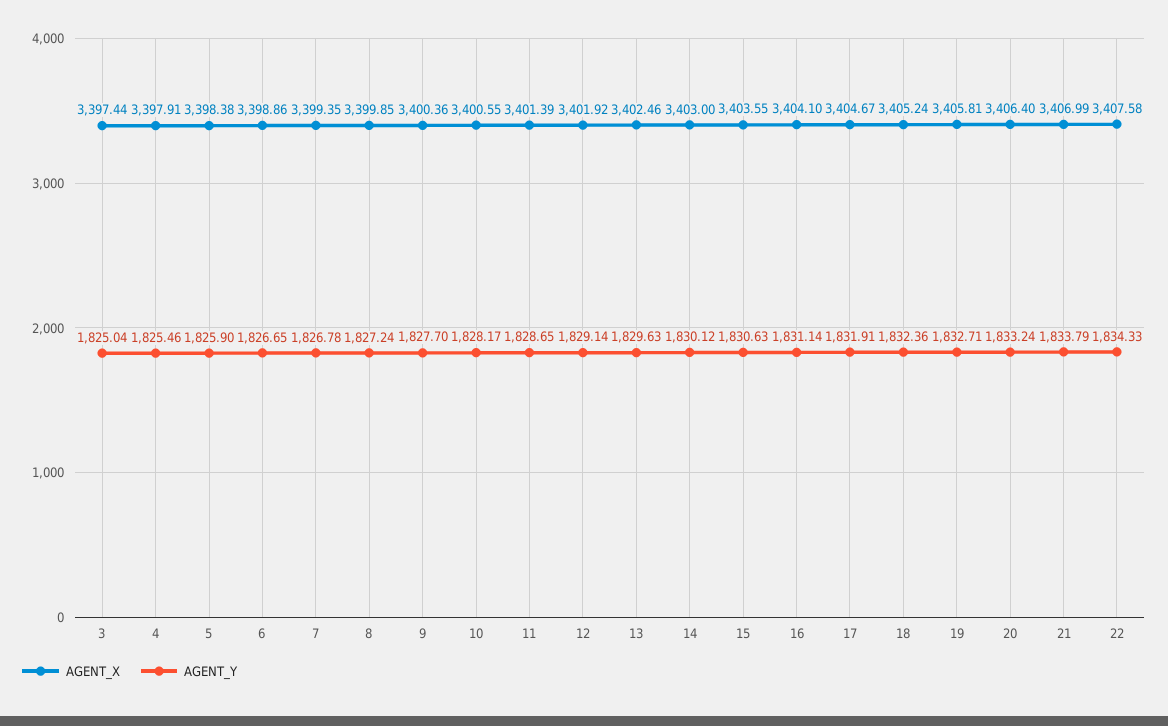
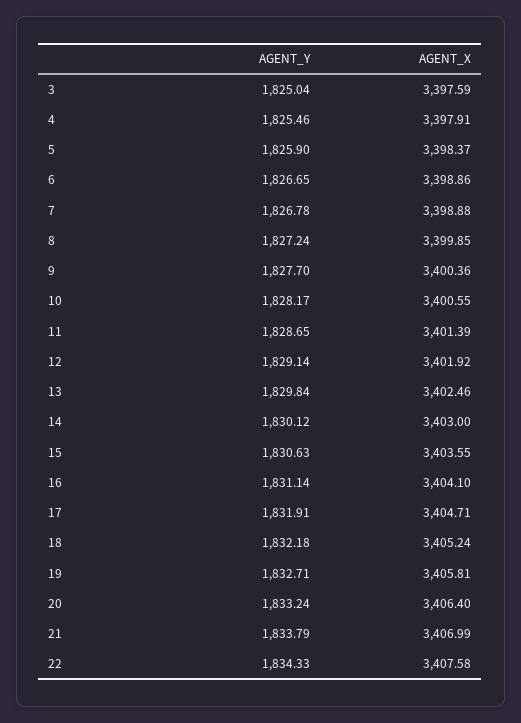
AGENT_X, 3: 3397.44 -> 3397.59
AGENT_X, 5: 3398.38 -> 3398.37
AGENT_X, 7: 3399.35 -> 3398.88
AGENT_Y, 13: 1829.63 -> 1829.84
AGENT_X, 17: 3404.67 -> 3404.71
AGENT_Y, 18: 1832.36 -> 1832.18

